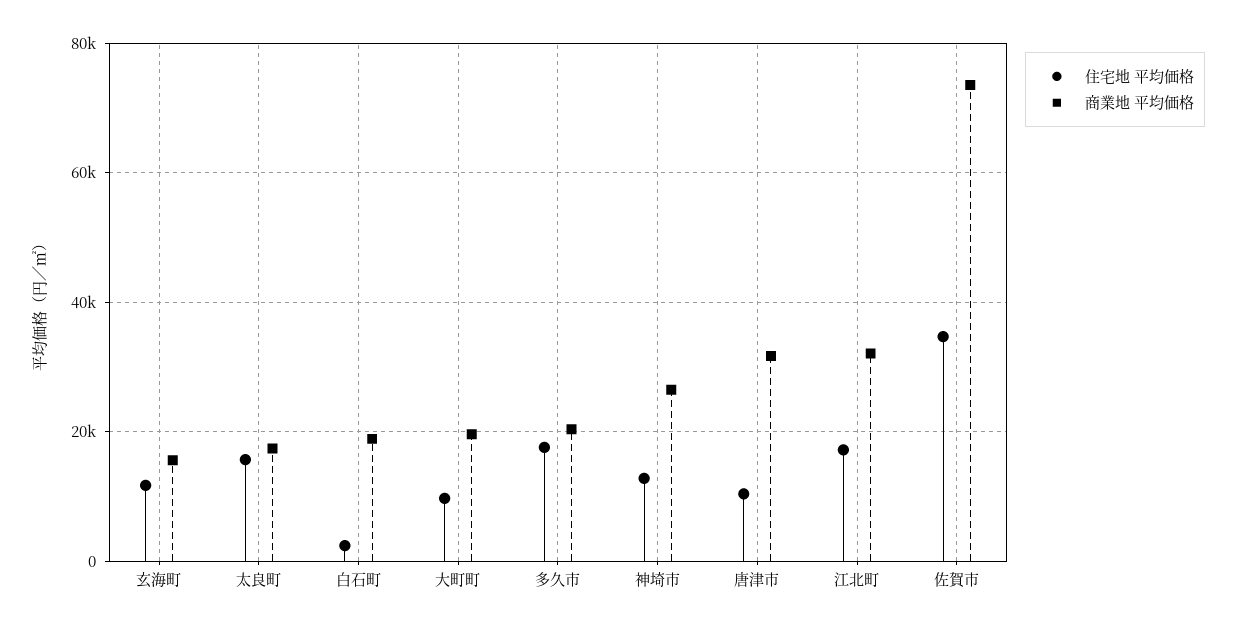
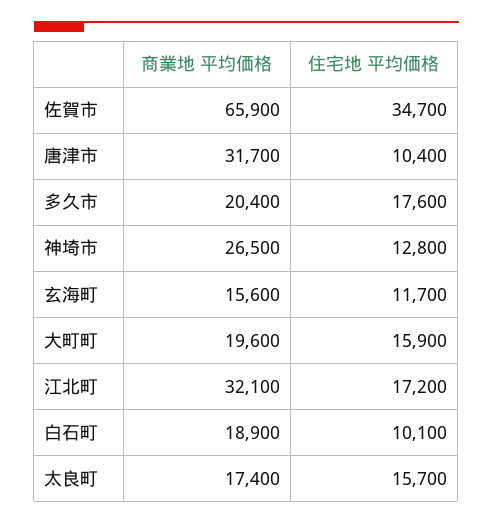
住宅地 平均価格, 白石町: 2000 -> 10100
住宅地 平均価格, 大町町: 10000 -> 15900
商業地 平均価格, 佐賀市: 74000 -> 65900

